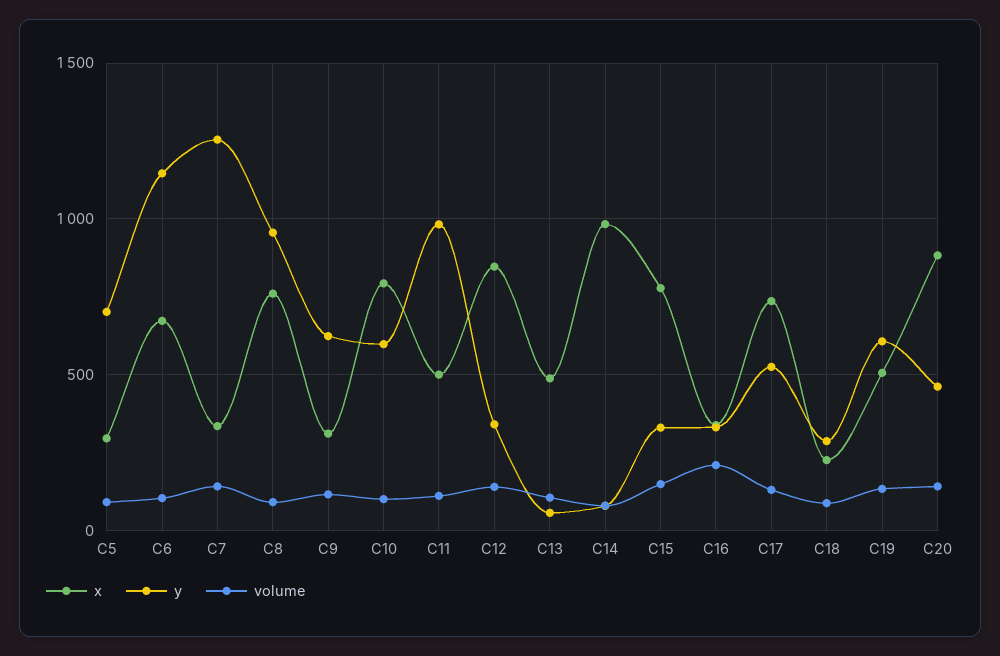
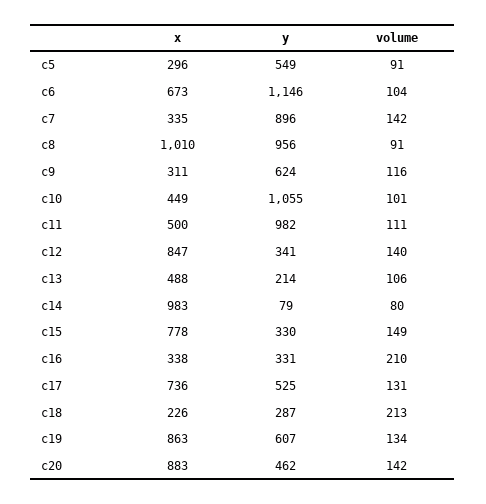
y, C5: 700 -> 549
y, C7: 1250 -> 896
x, C8: 750 -> 1010
x, C10: 800 -> 449
y, C10: 600 -> 1055
y, C13: 50 -> 214
volume, C18: 100 -> 213
x, C19: 500 -> 863

